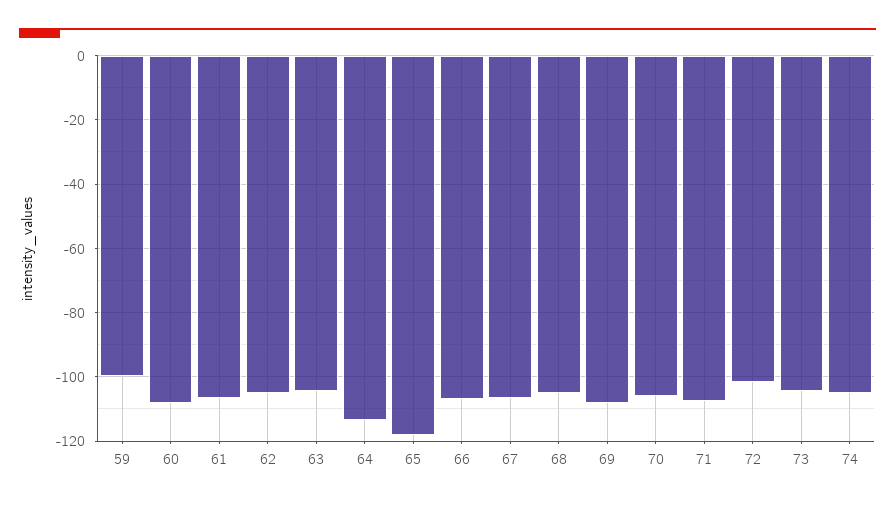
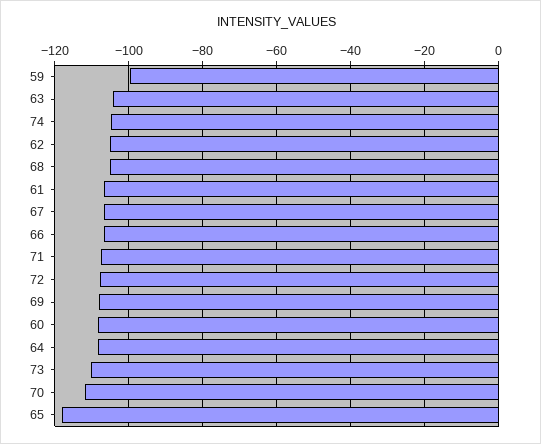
64: -114 -> -108
70: -106 -> -112
72: -102 -> -108
73: -104 -> -110

